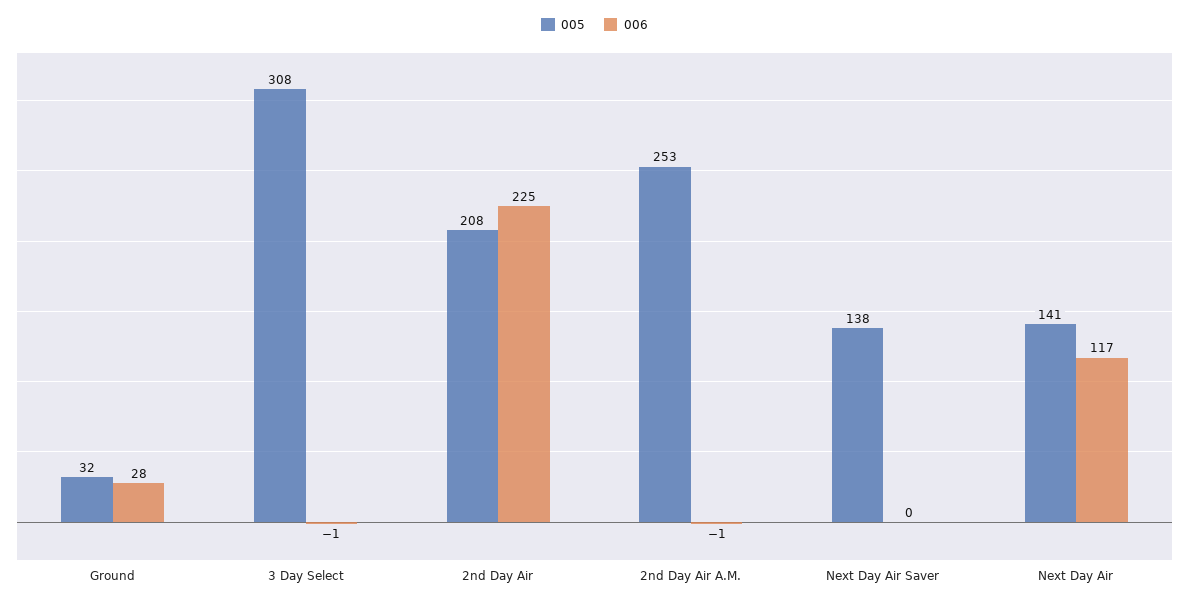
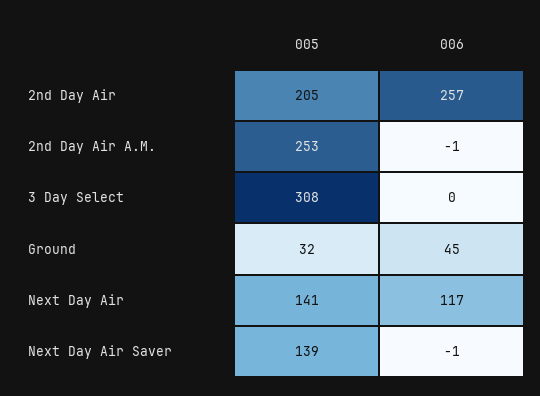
006, Ground: 28 -> 45
006, 3 Day Select: -1 -> 0
005, 2nd Day Air: 208 -> 205
006, 2nd Day Air: 225 -> 257
005, Next Day Air Saver: 138 -> 139
006, Next Day Air Saver: 0 -> -1

